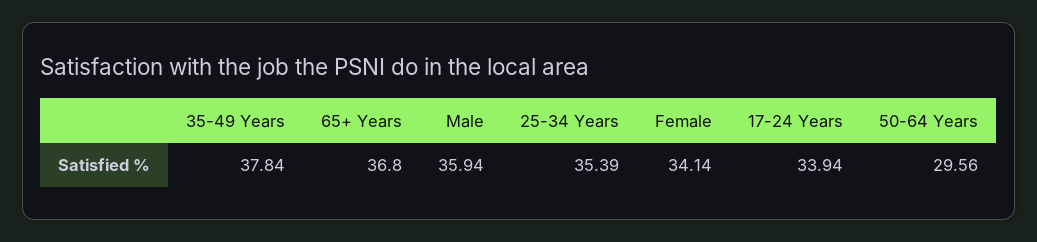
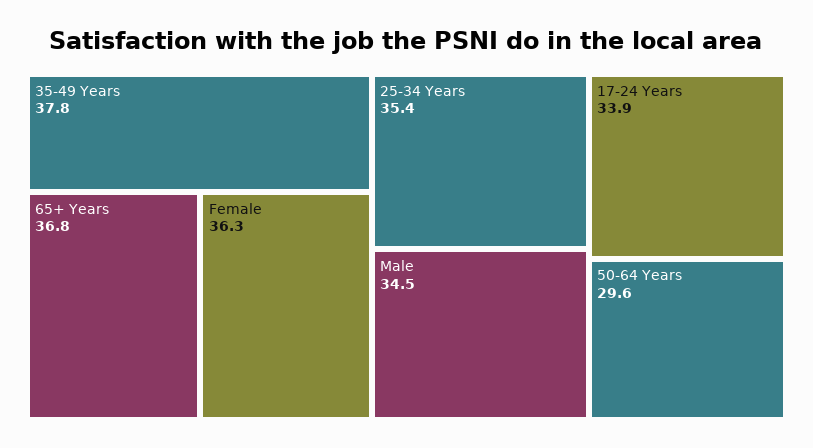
Male: 35.94 -> 34.5
Female: 34.14 -> 36.3

